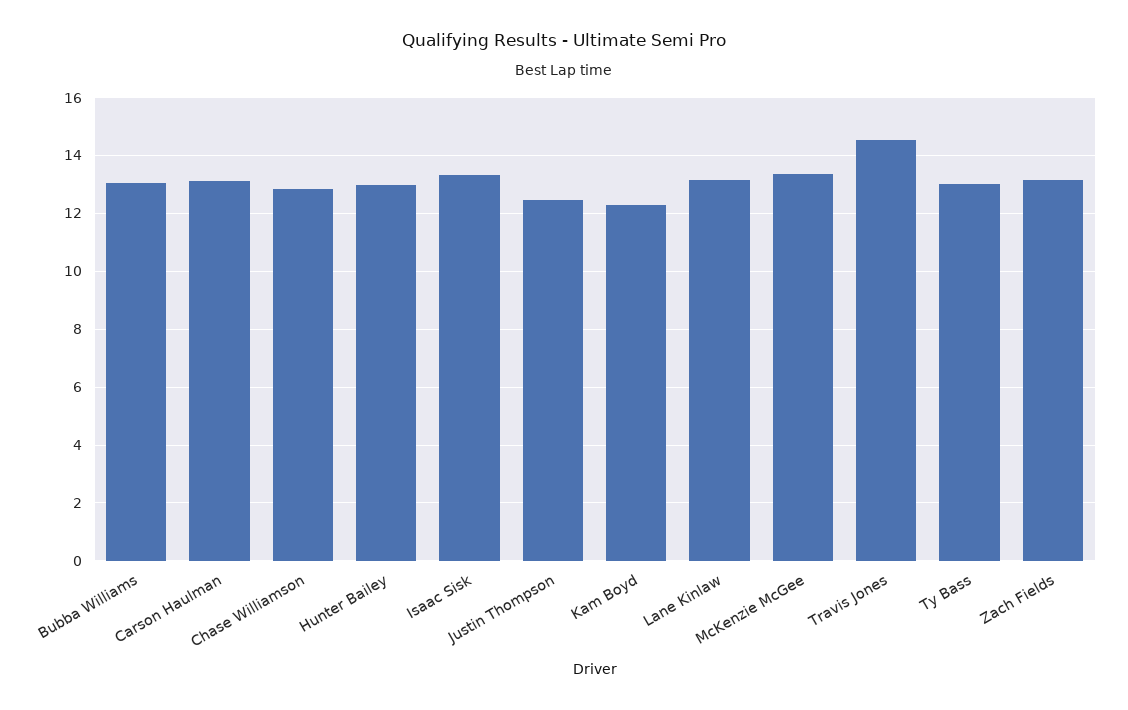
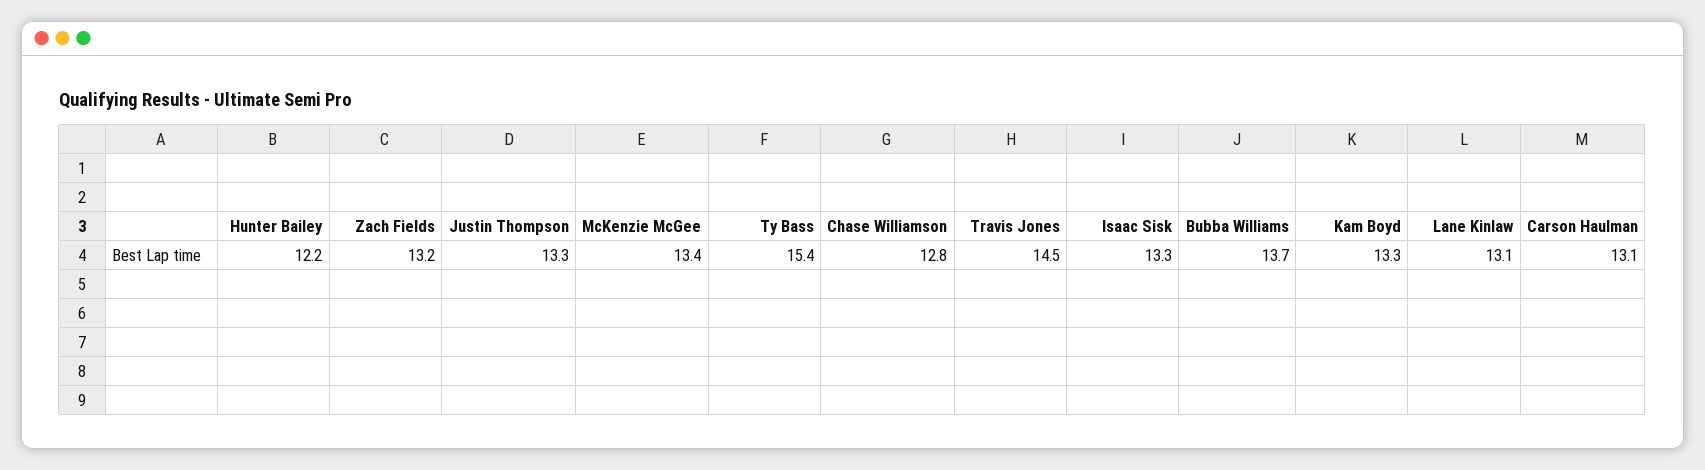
Bubba Williams: 13 -> 13.7
Hunter Bailey: 13 -> 12.2
Justin Thompson: 12.5 -> 13.3
Kam Boyd: 12.25 -> 13.3
Ty Bass: 13 -> 15.4

